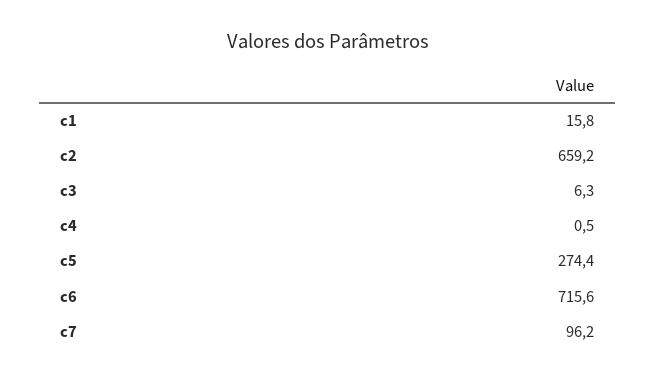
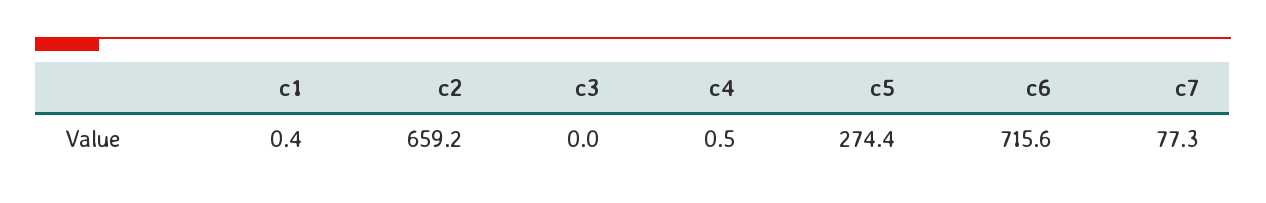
c1: 15.8 -> 0.4
c3: 6.3 -> 0
c7: 96.2 -> 77.3

